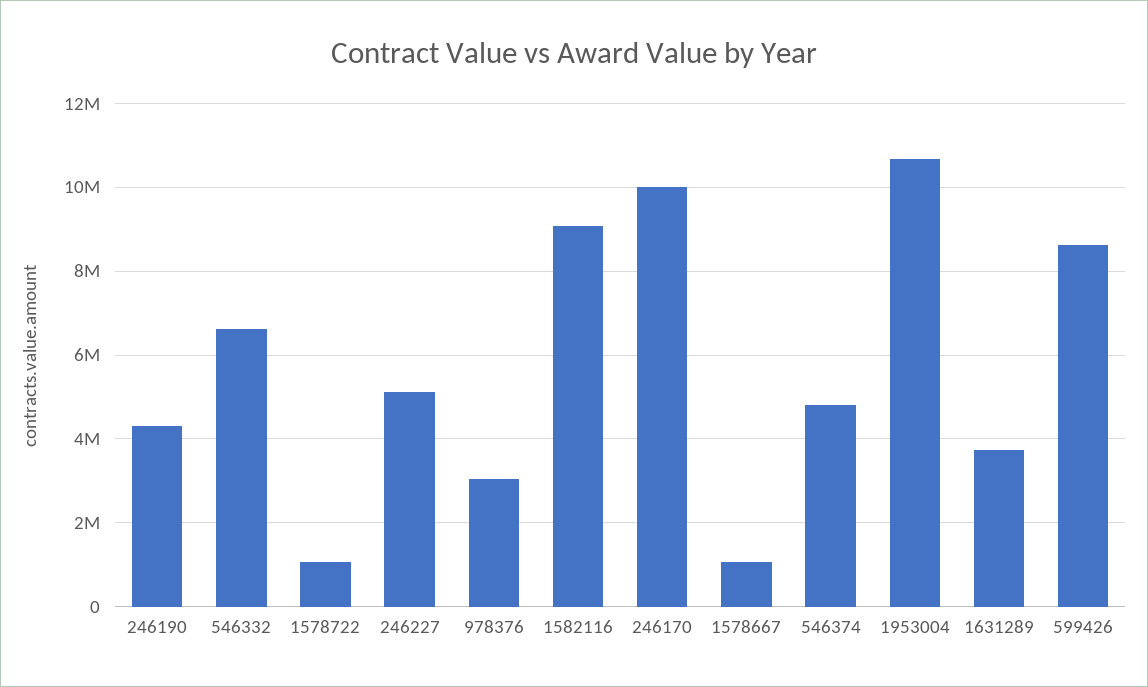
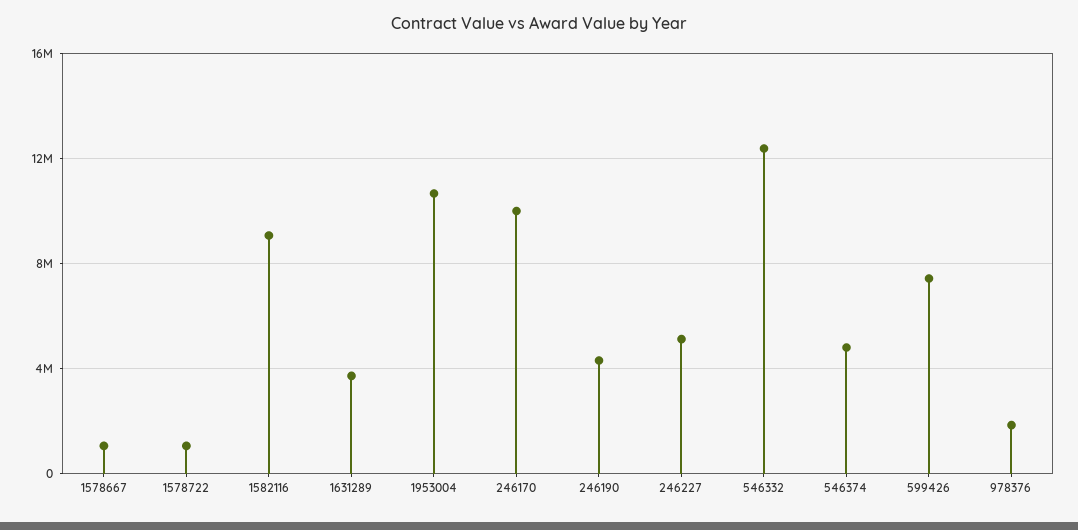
546332: 6600000 -> 12500000
978376: 3000000 -> 2000000
599426: 8600000 -> 7500000

